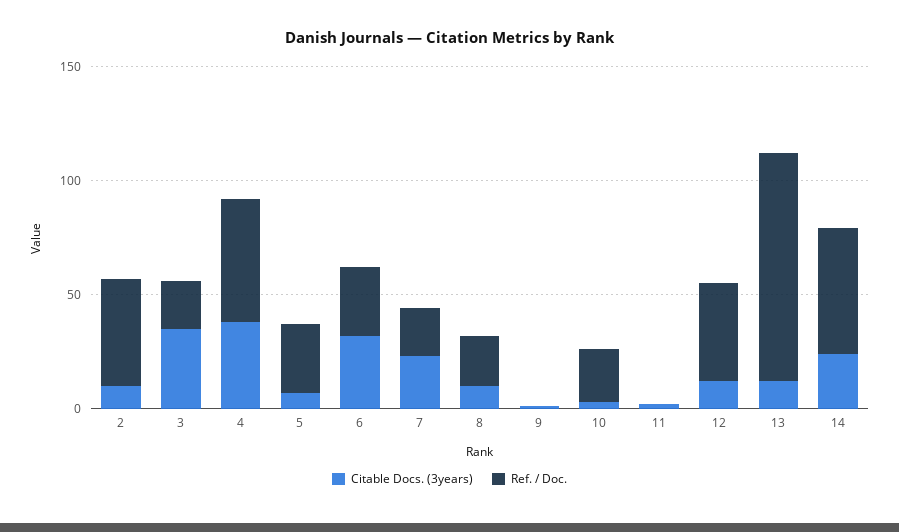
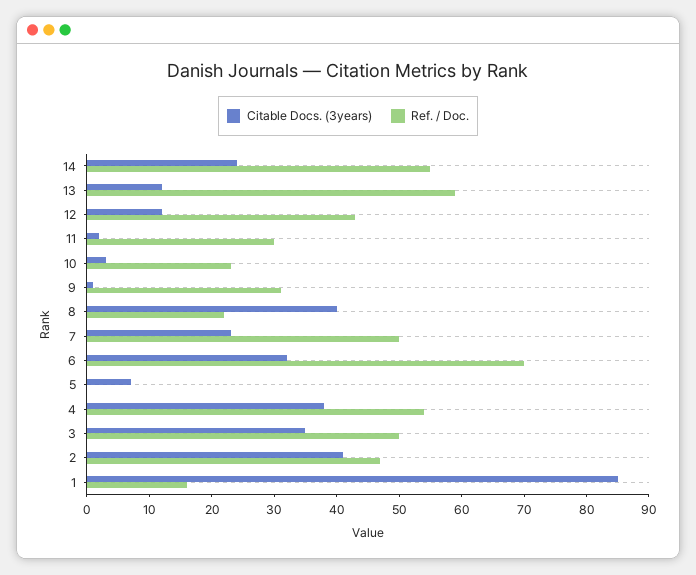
Citable Docs. (3years), 2: 10 -> 40
Ref. / Doc., 3: 20 -> 50
Ref. / Doc., 5: 30 -> 0
Ref. / Doc., 6: 30 -> 70
Ref. / Doc., 7: 20 -> 50
Citable Docs. (3years), 8: 10 -> 40
Ref. / Doc., 9: 0 -> 30
Ref. / Doc., 11: 0 -> 30
Ref. / Doc., 13: 100 -> 60
Citable Docs. (3years), 1: none -> 85
Ref. / Doc., 1: none -> 15

